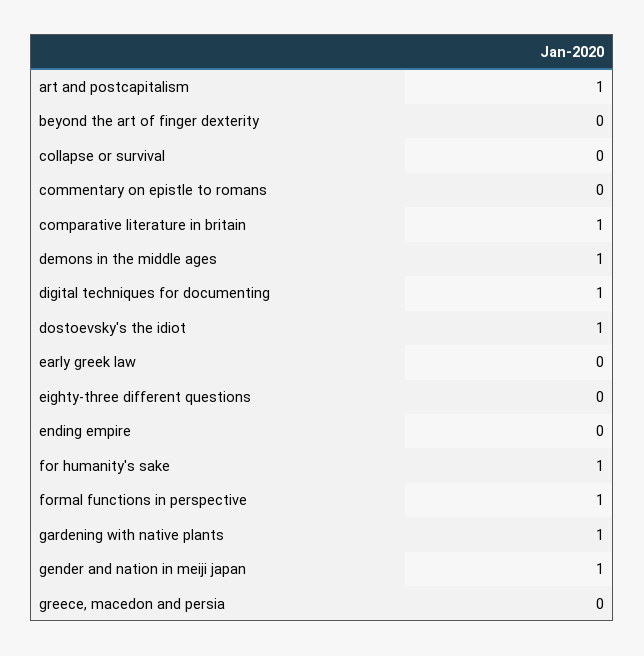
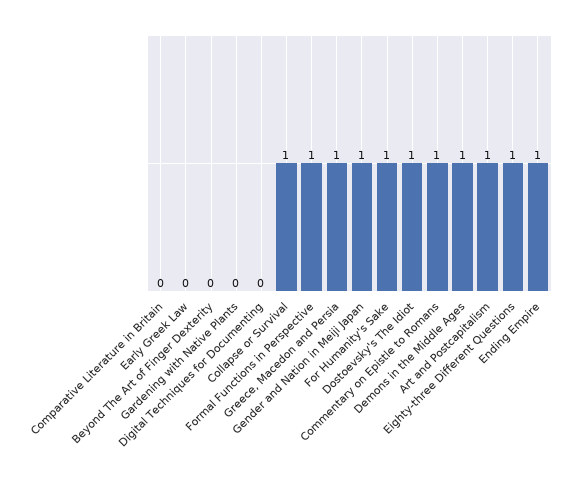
collapse or survival: 0 -> 1
commentary on epistle to romans: 0 -> 1
comparative literature in britain: 1 -> 0
digital techniques for documenting: 1 -> 0
eighty-three different questions: 0 -> 1
ending empire: 0 -> 1
gardening with native plants: 1 -> 0
greece, macedon and persia: 0 -> 1

